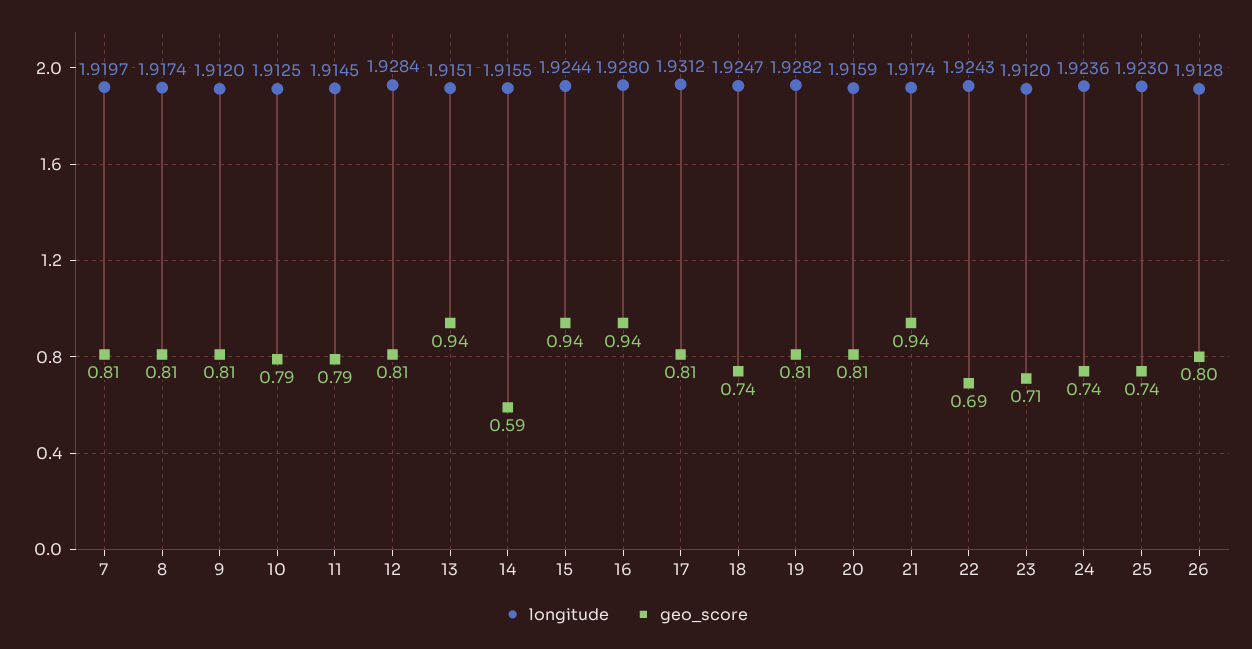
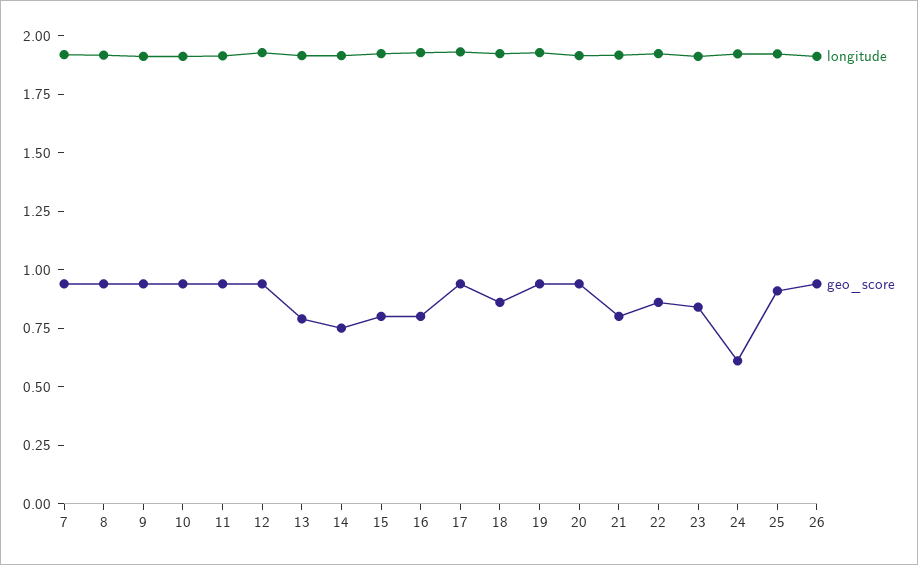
geo_score, 7: 0.81 -> 0.95
geo_score, 8: 0.81 -> 0.95
geo_score, 9: 0.81 -> 0.95
geo_score, 10: 0.79 -> 0.95
geo_score, 11: 0.79 -> 0.95
geo_score, 12: 0.81 -> 0.95
geo_score, 13: 0.94 -> 0.8
geo_score, 14: 0.59 -> 0.75
geo_score, 15: 0.94 -> 0.8
geo_score, 16: 0.94 -> 0.8
geo_score, 17: 0.81 -> 0.95
geo_score, 18: 0.74 -> 0.85
geo_score, 19: 0.81 -> 0.95
geo_score, 20: 0.81 -> 0.95
geo_score, 21: 0.94 -> 0.8
geo_score, 22: 0.69 -> 0.85
geo_score, 23: 0.71 -> 0.85
geo_score, 24: 0.74 -> 0.6
geo_score, 25: 0.74 -> 0.9
geo_score, 26: 0.8 -> 0.95

